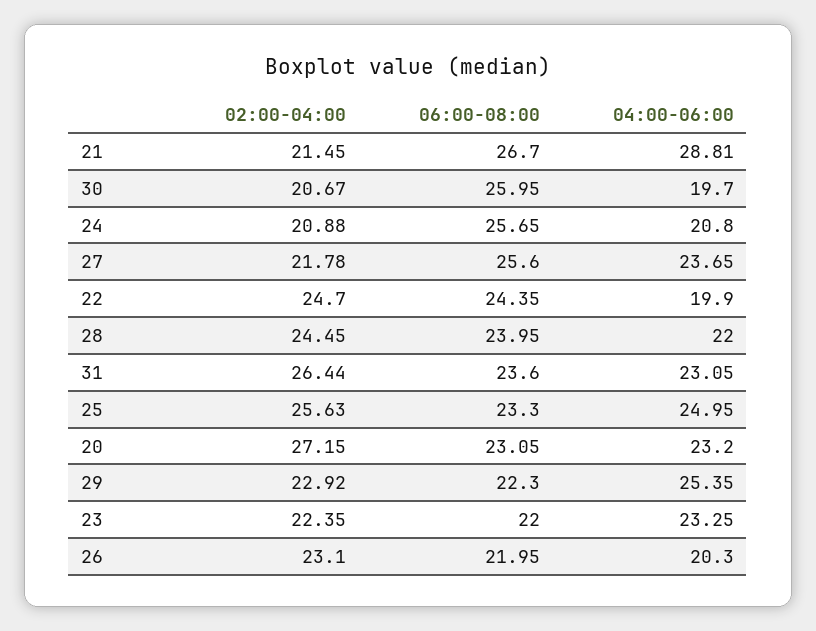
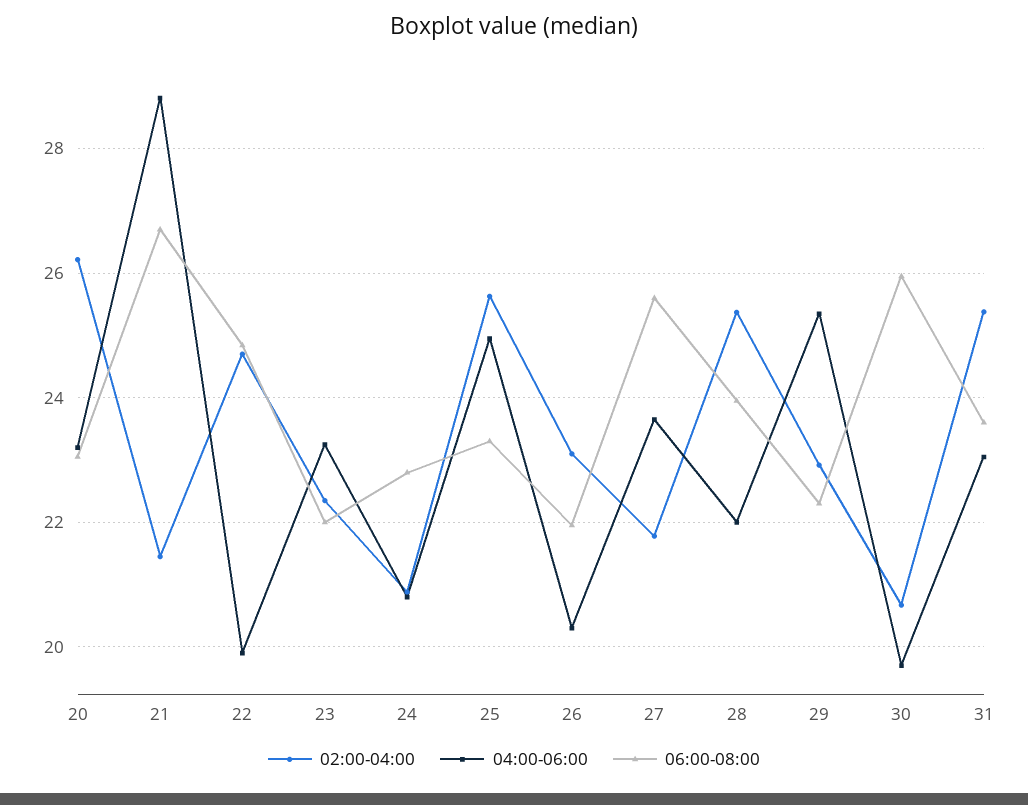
06:00-08:00, 24: 25.65 -> 22.8
06:00-08:00, 22: 24.35 -> 24.8
02:00-04:00, 28: 24.45 -> 25.4
02:00-04:00, 31: 26.44 -> 25.4
02:00-04:00, 20: 27.15 -> 26.2

